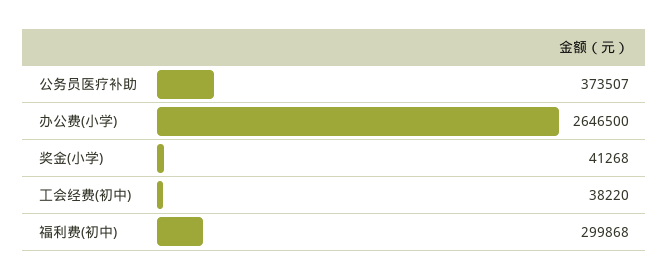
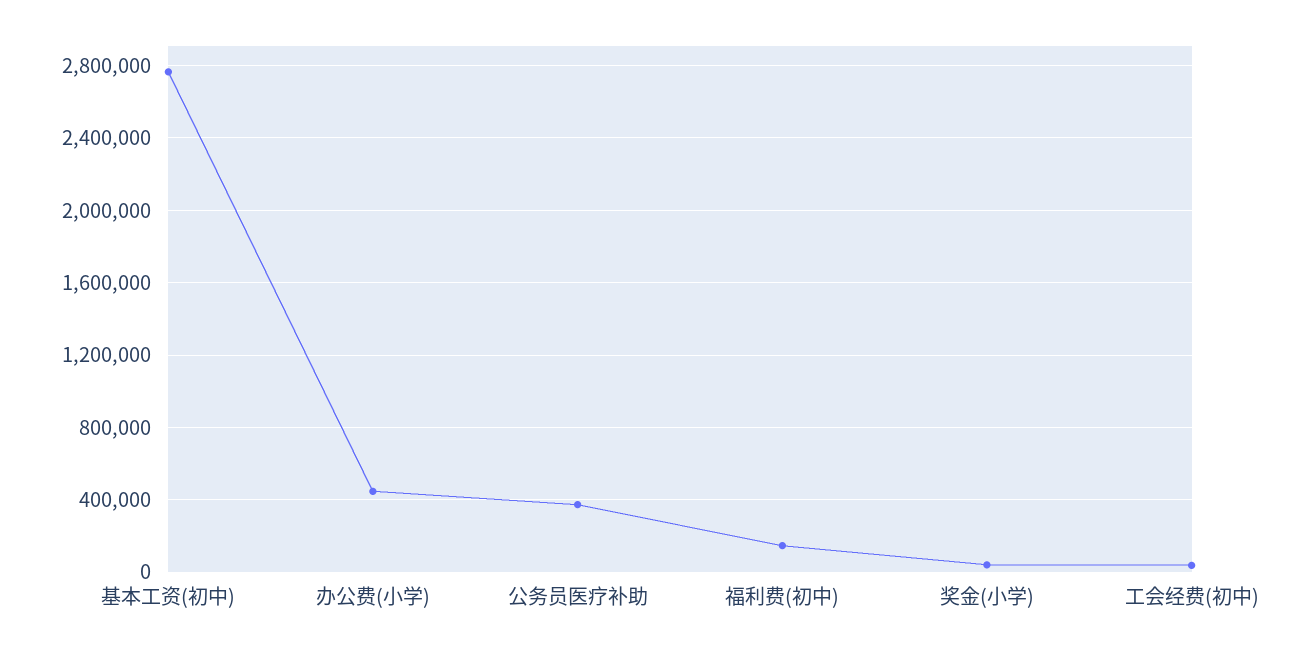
办公费(小学): 2646500 -> 450000
福利费(初中): 299868 -> 150000
基本工资(初中): none -> 2750000

